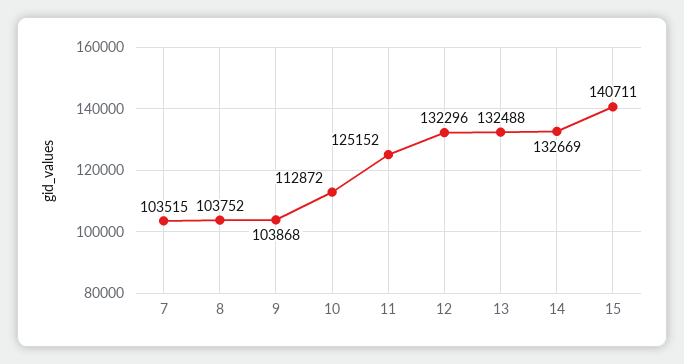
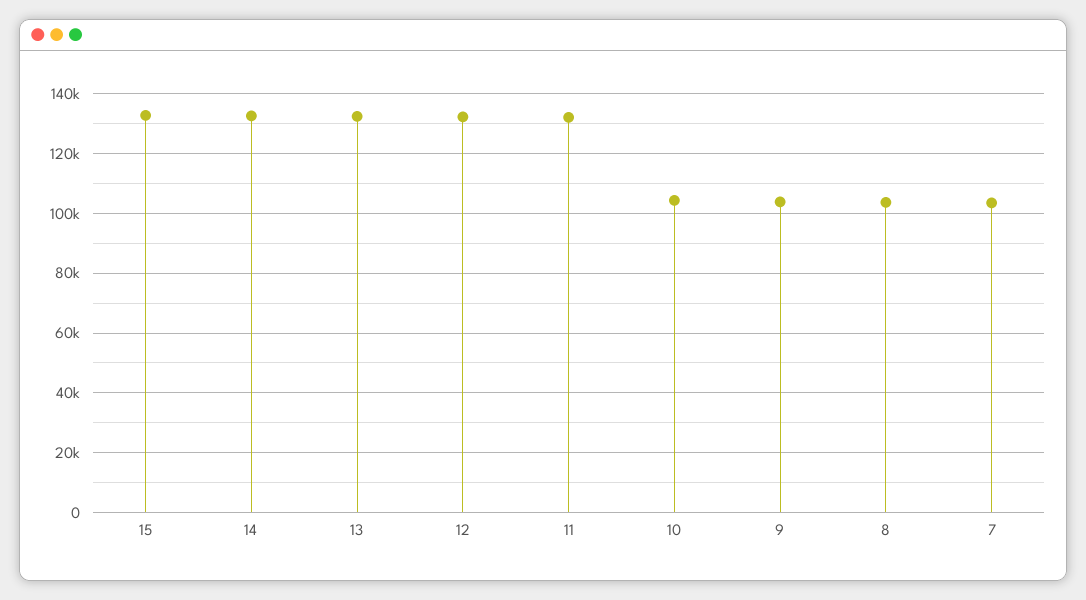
10: 112872 -> 105000
11: 125152 -> 132500
15: 140711 -> 132500

